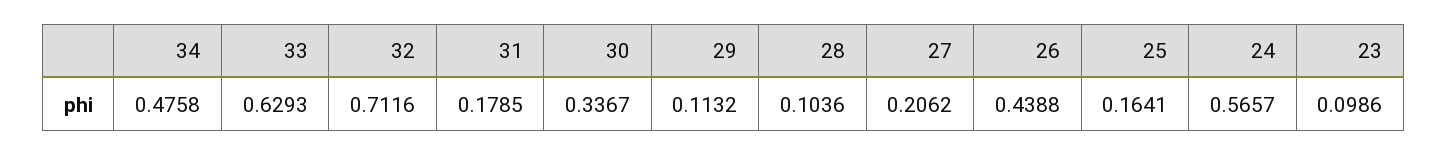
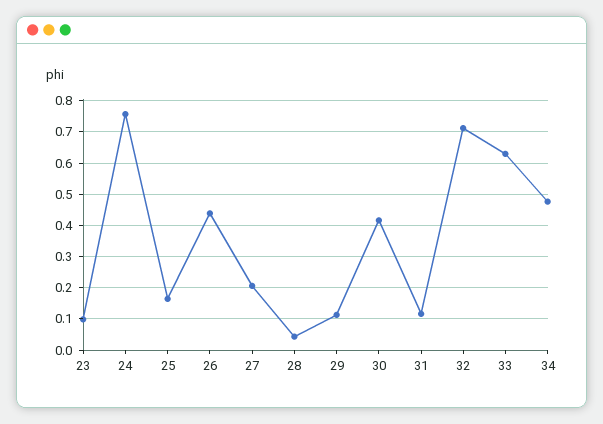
31: 0.1785 -> 0.12
30: 0.3367 -> 0.42
28: 0.1036 -> 0.04
24: 0.5657 -> 0.76

